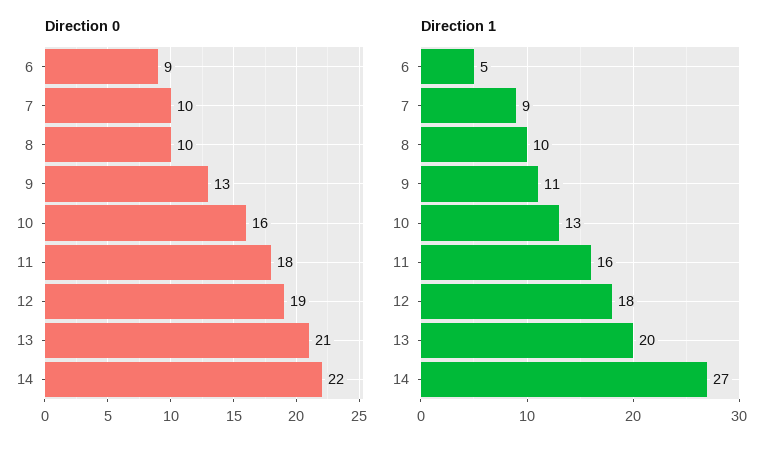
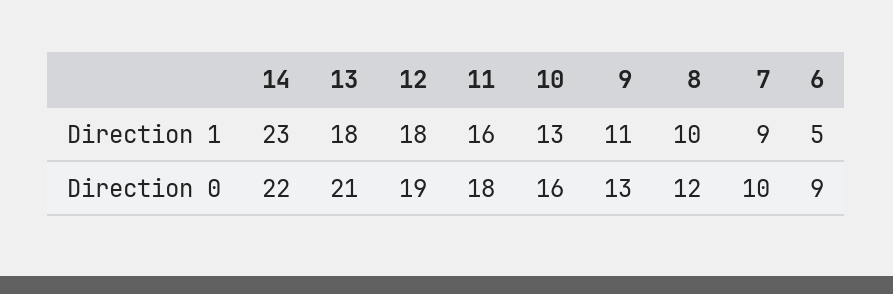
Direction 0, 8: 10 -> 12
Direction 1, 13: 20 -> 18
Direction 1, 14: 27 -> 23

